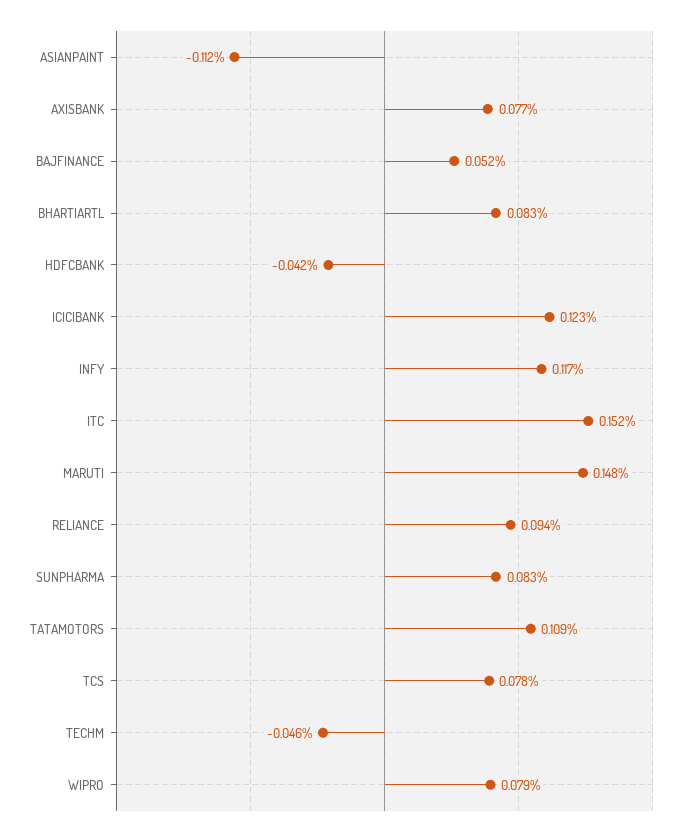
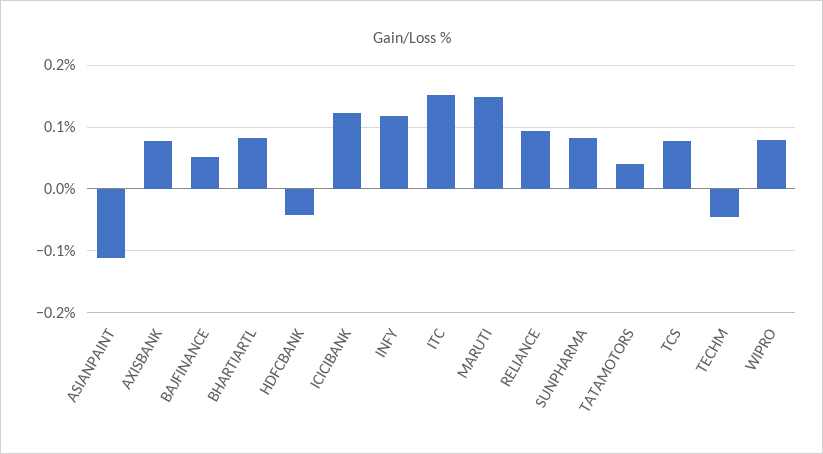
TATAMOTORS: 0.109 -> 0.04

